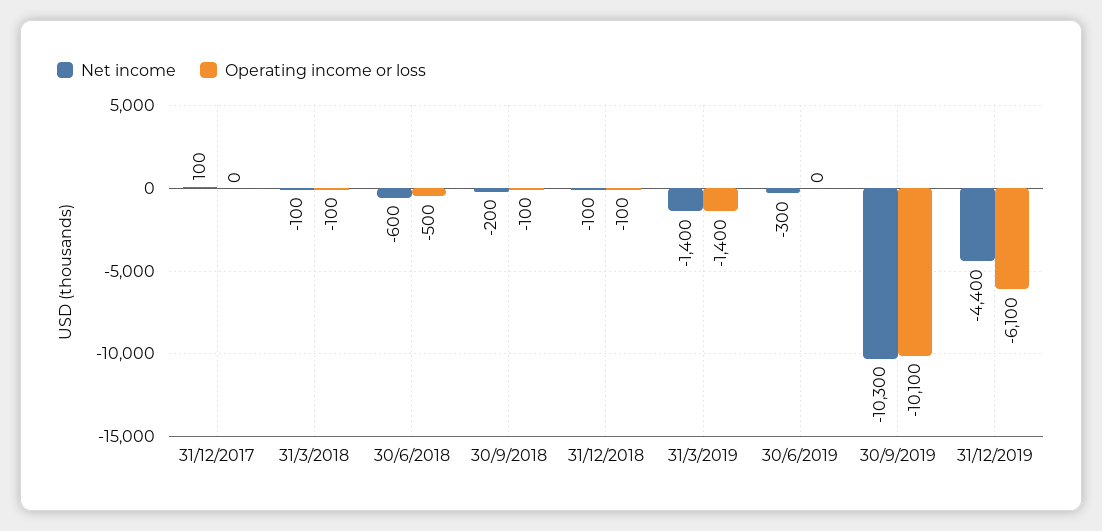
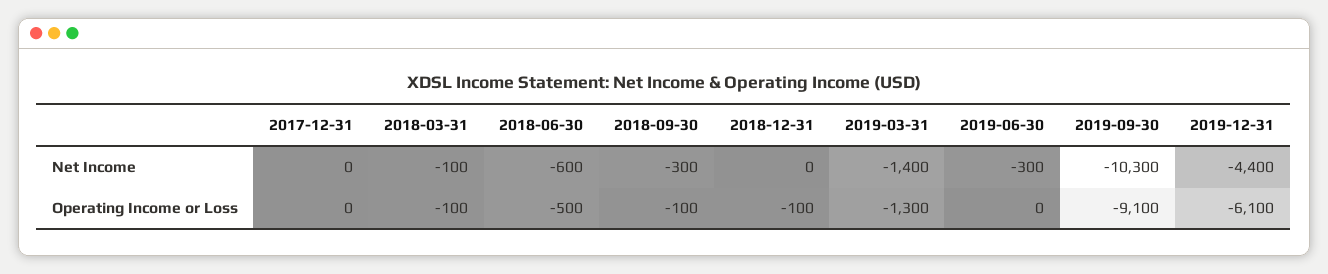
Net income, 31/12/2017: 100 -> 0
Net income, 30/9/2018: -200 -> -300
Net income, 31/12/2018: -100 -> 0
Operating income or loss, 31/3/2019: -1400 -> -1300
Operating income or loss, 30/9/2019: -10100 -> -9100

